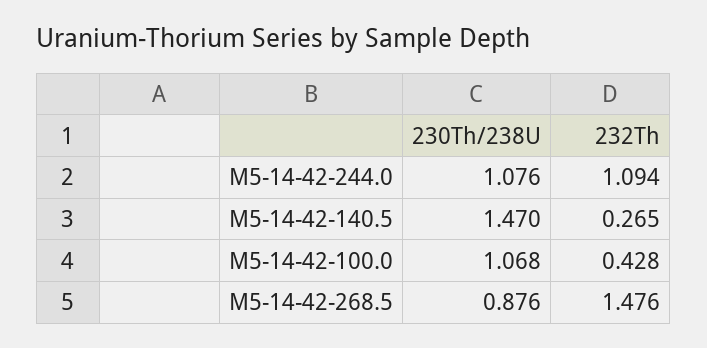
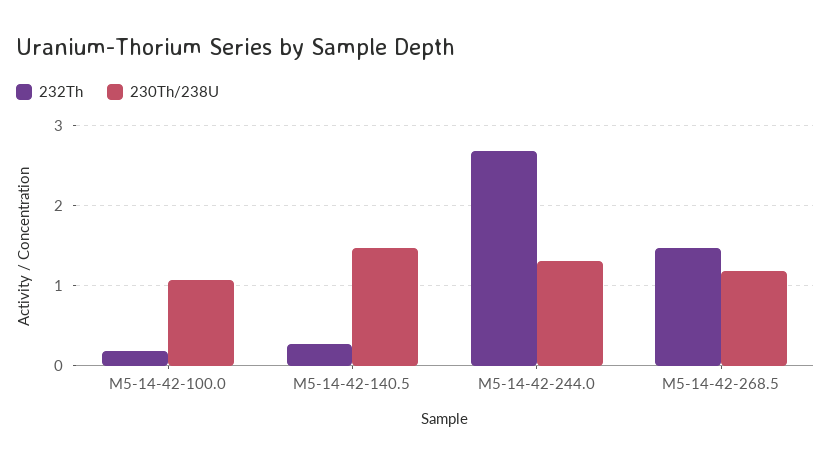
230Th/238U, M5-14-42-244.0: 1.076 -> 1.3
232Th, M5-14-42-244.0: 1.094 -> 2.7
232Th, M5-14-42-100.0: 0.428 -> 0.2
230Th/238U, M5-14-42-268.5: 0.876 -> 1.2

